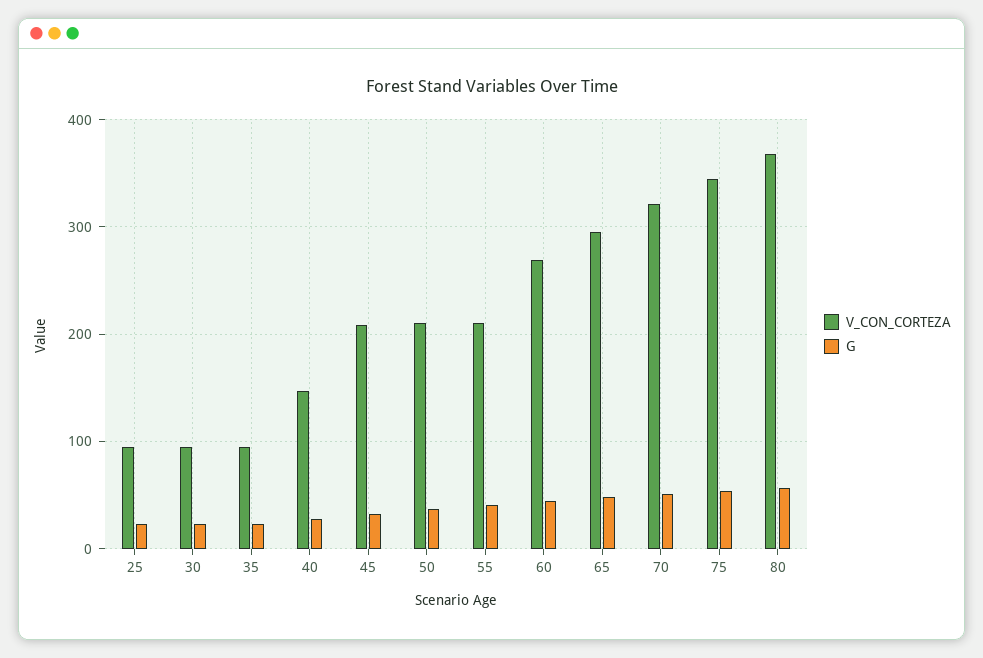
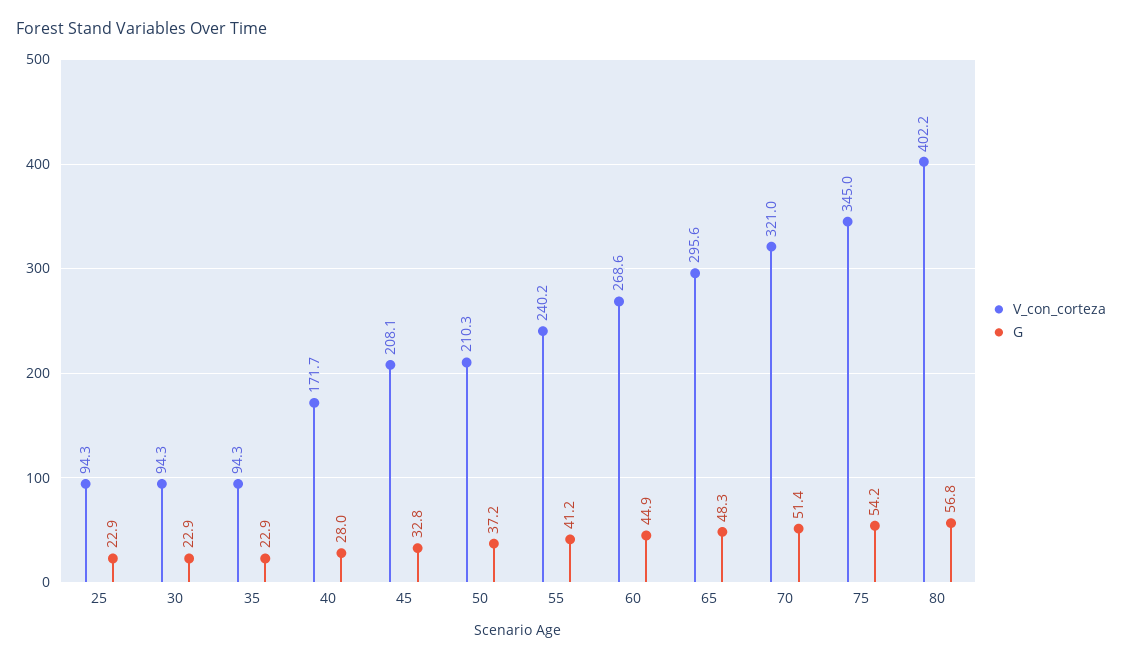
V_CON_CORTEZA, 40: 150 -> 171.7
V_CON_CORTEZA, 55: 210 -> 240.2
V_CON_CORTEZA, 80: 370 -> 402.2

